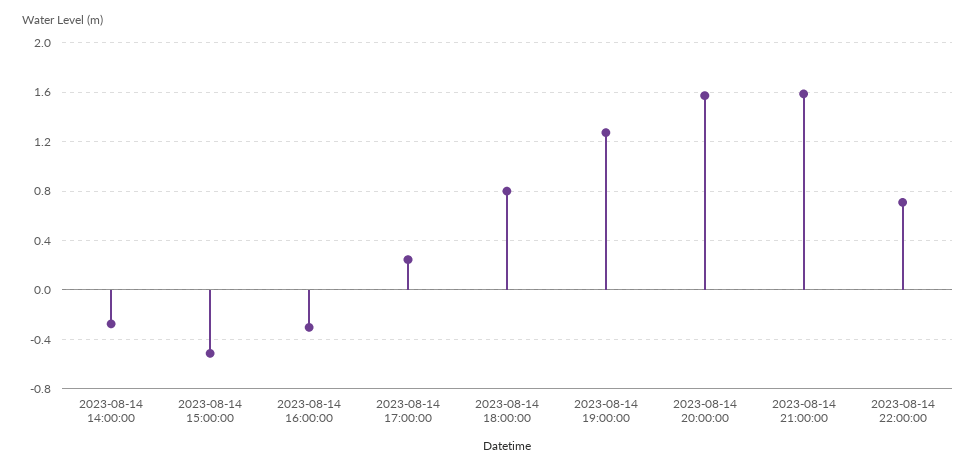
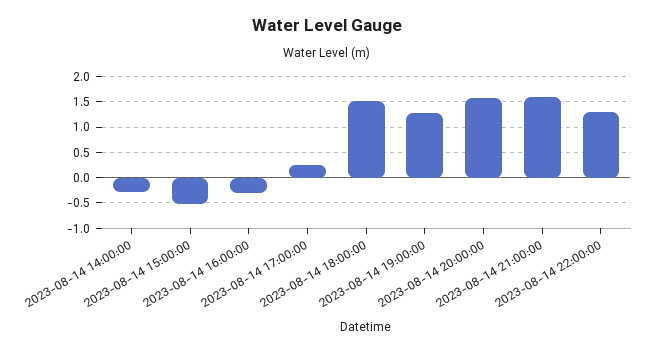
2023-08-14 18:00:00: 0.8 -> 1.5
2023-08-14 22:00:00: 0.7 -> 1.25

